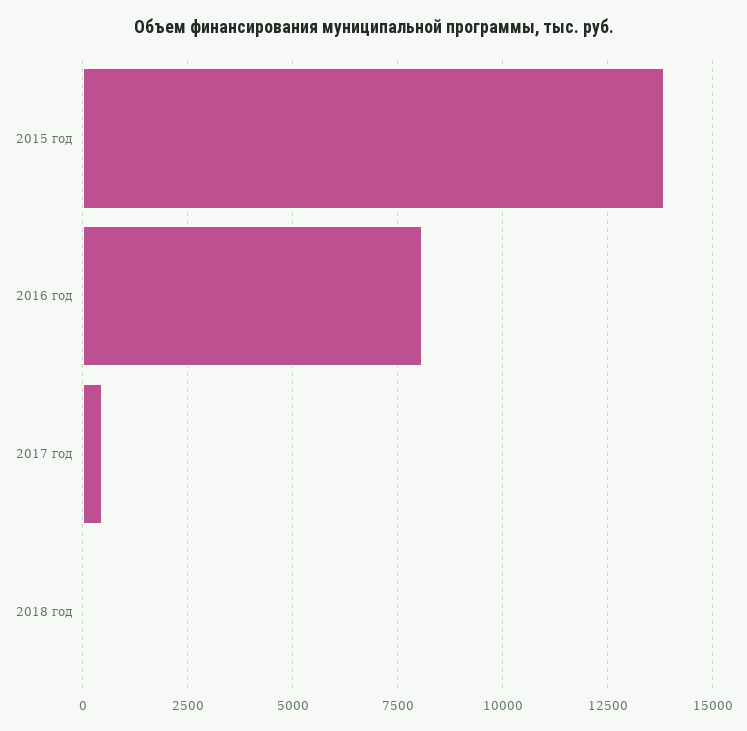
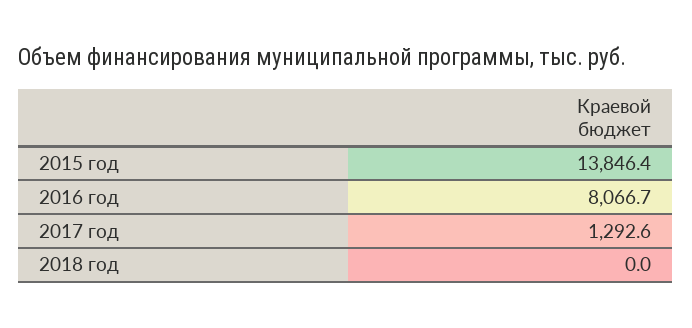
2017 год: 500 -> 1292.6

